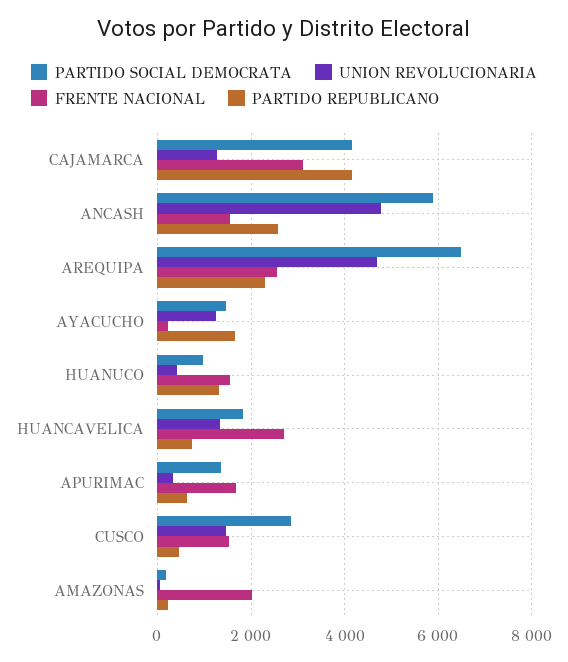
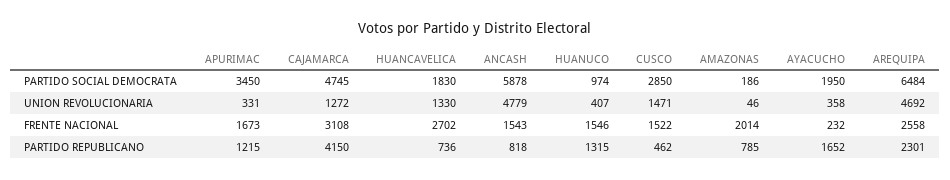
PARTIDO SOCIAL DEMOCRATA, CAJAMARCA: 4200 -> 4745
PARTIDO REPUBLICANO, ANCASH: 2600 -> 818
PARTIDO SOCIAL DEMOCRATA, AYACUCHO: 1400 -> 1950
UNION REVOLUCIONARIA, AYACUCHO: 1200 -> 358
PARTIDO SOCIAL DEMOCRATA, APURIMAC: 1400 -> 3450
PARTIDO REPUBLICANO, APURIMAC: 600 -> 1215
PARTIDO REPUBLICANO, AMAZONAS: 200 -> 785

